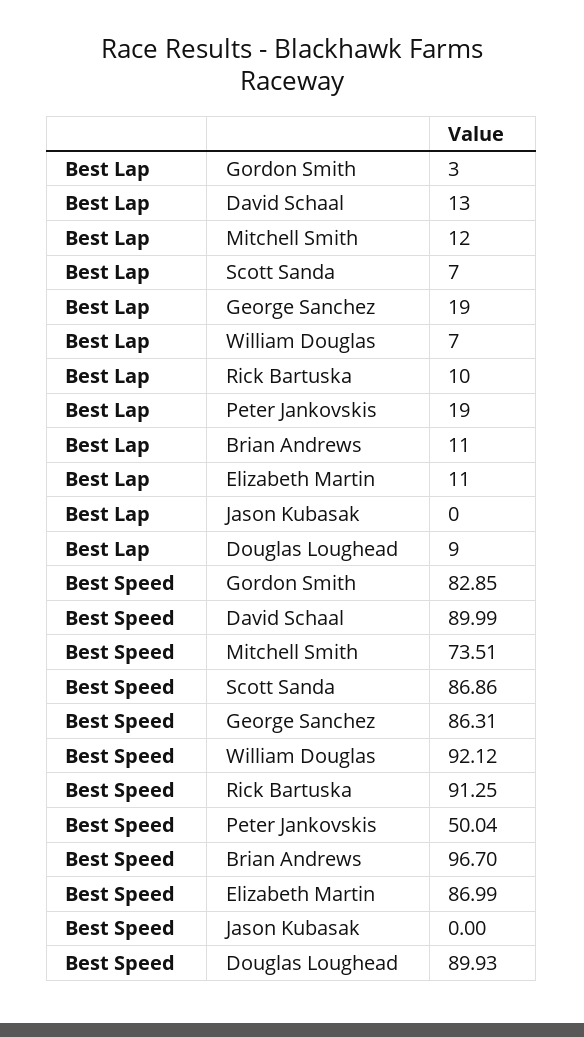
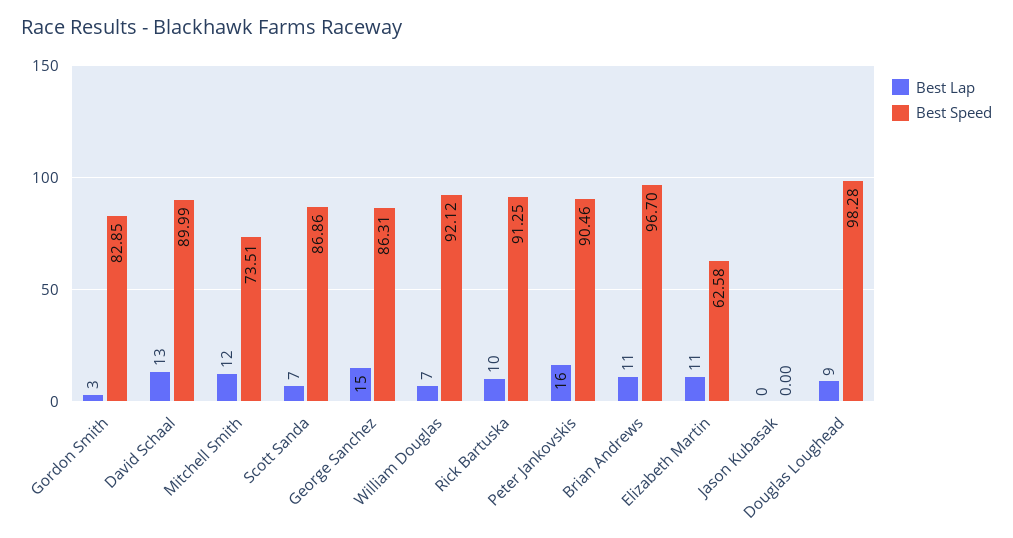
Best Lap, George Sanchez: 19 -> 15
Best Lap, Peter Jankovskis: 19 -> 16
Best Speed, Peter Jankovskis: 50.04 -> 90.46
Best Speed, Elizabeth Martin: 86.99 -> 62.58
Best Speed, Douglas Loughead: 89.93 -> 98.28

